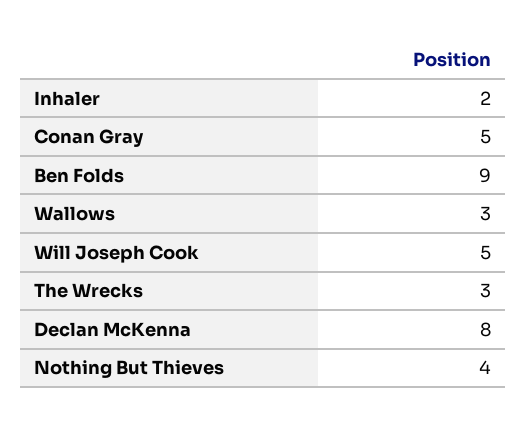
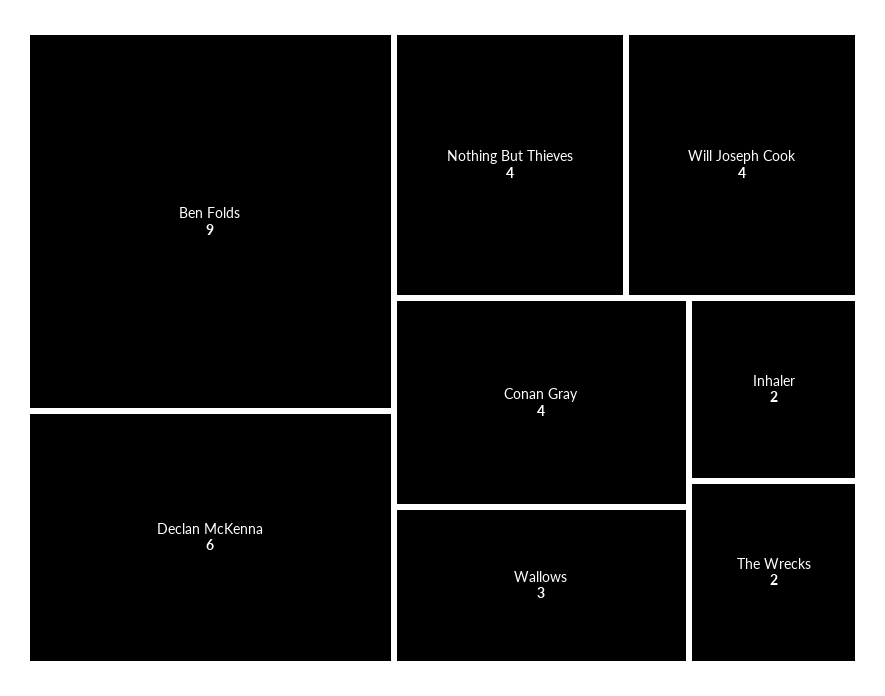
Conan Gray: 5 -> 4
Will Joseph Cook: 5 -> 4
The Wrecks: 3 -> 2
Declan McKenna: 8 -> 6

